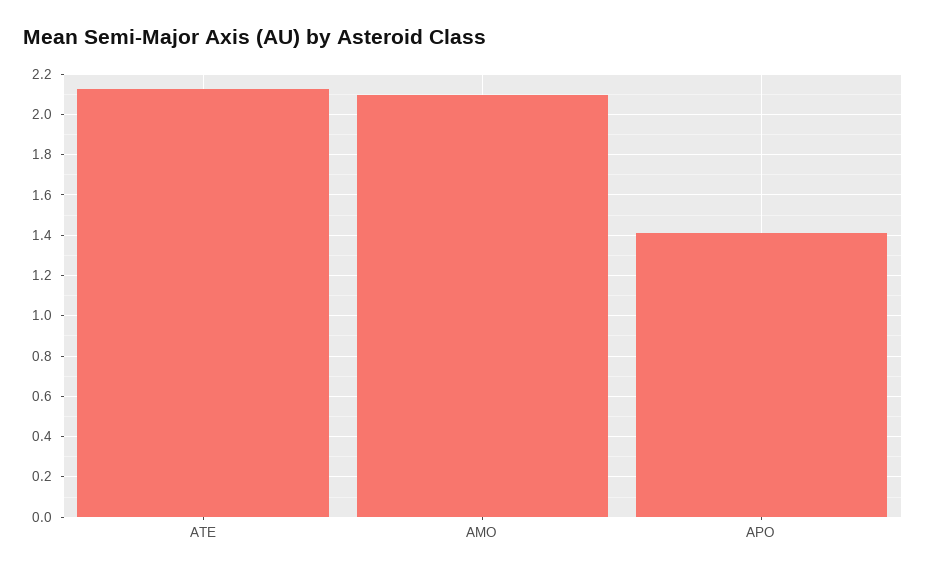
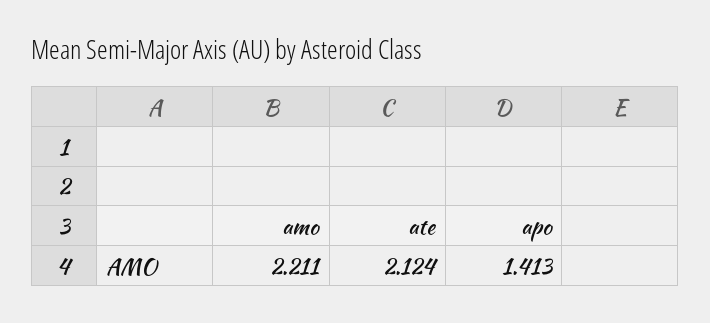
AMO: 2.1 -> 2.211

